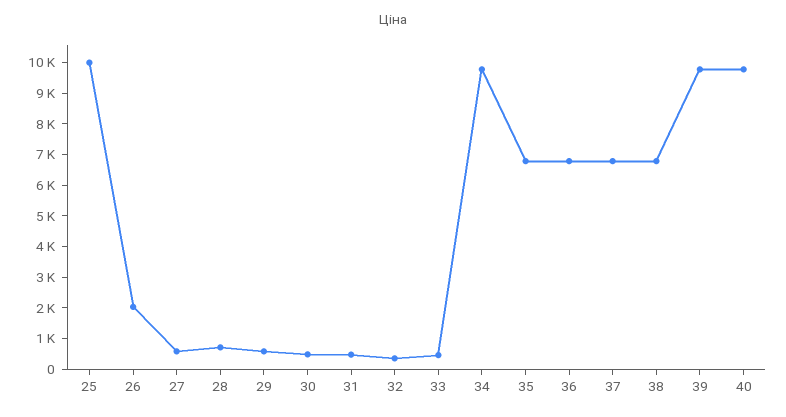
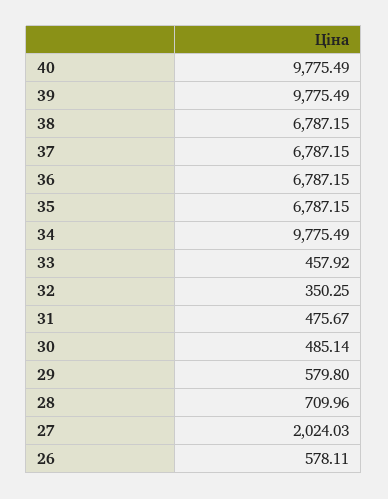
25: 10000 -> none
26: 2000 -> 578.11
27: 500 -> 2024.03

